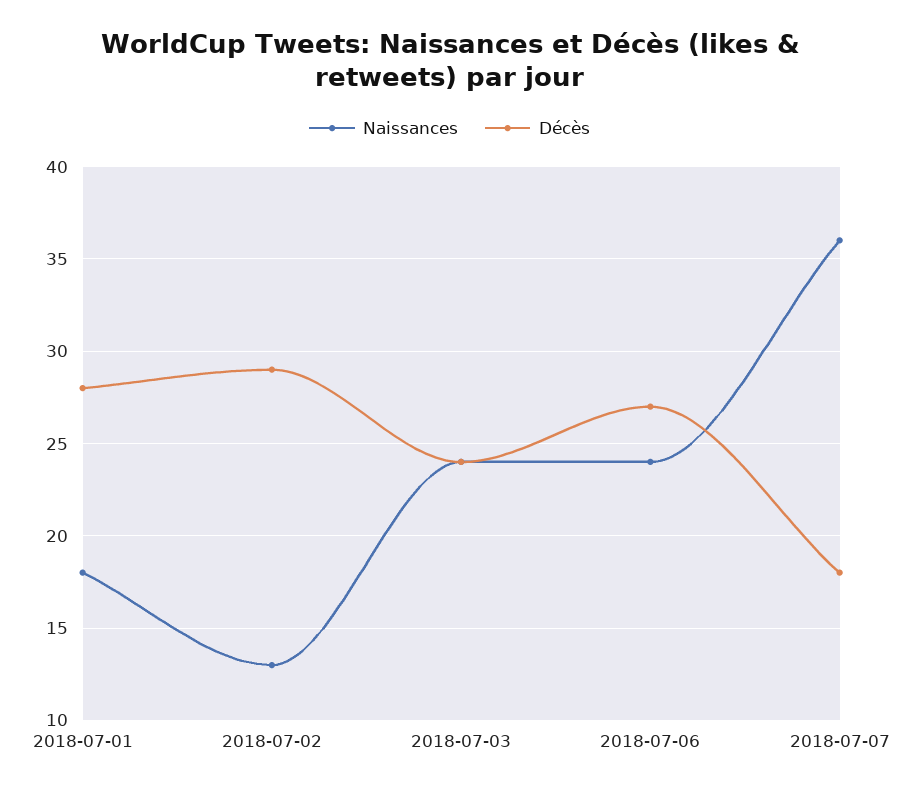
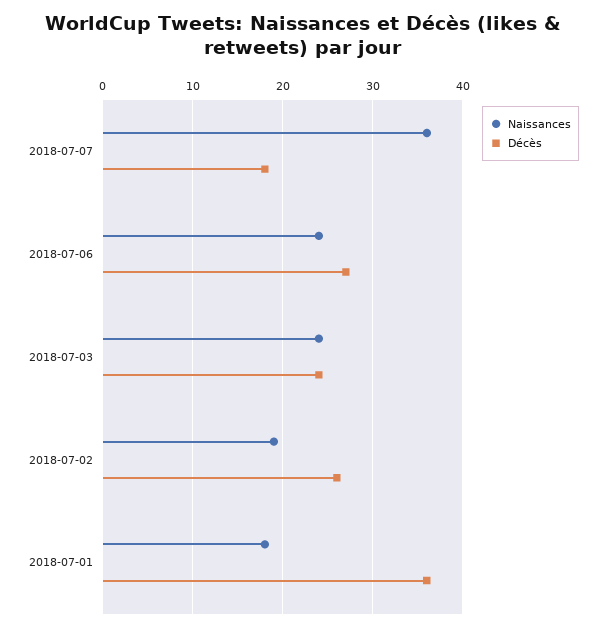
Décès, 2018-07-01: 28 -> 36
Naissances, 2018-07-02: 13 -> 19
Décès, 2018-07-02: 29 -> 26

